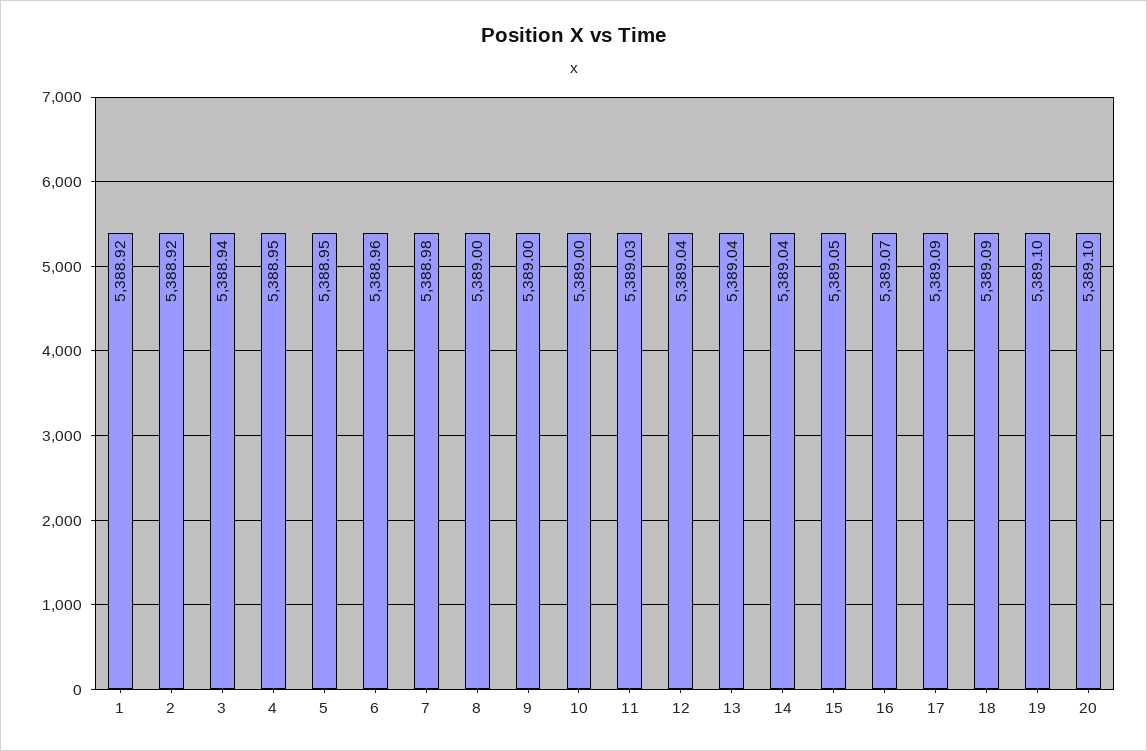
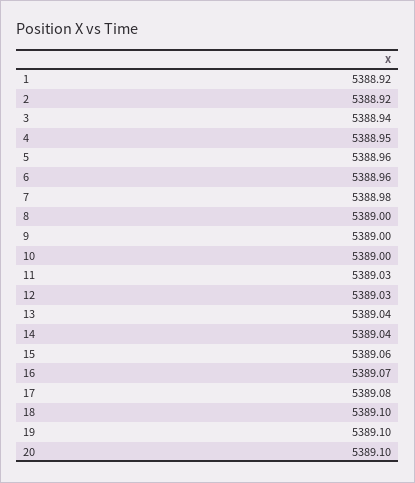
5: 5388.95 -> 5388.96
12: 5389.04 -> 5389.03
15: 5389.05 -> 5389.06
17: 5389.09 -> 5389.08
18: 5389.09 -> 5389.1

